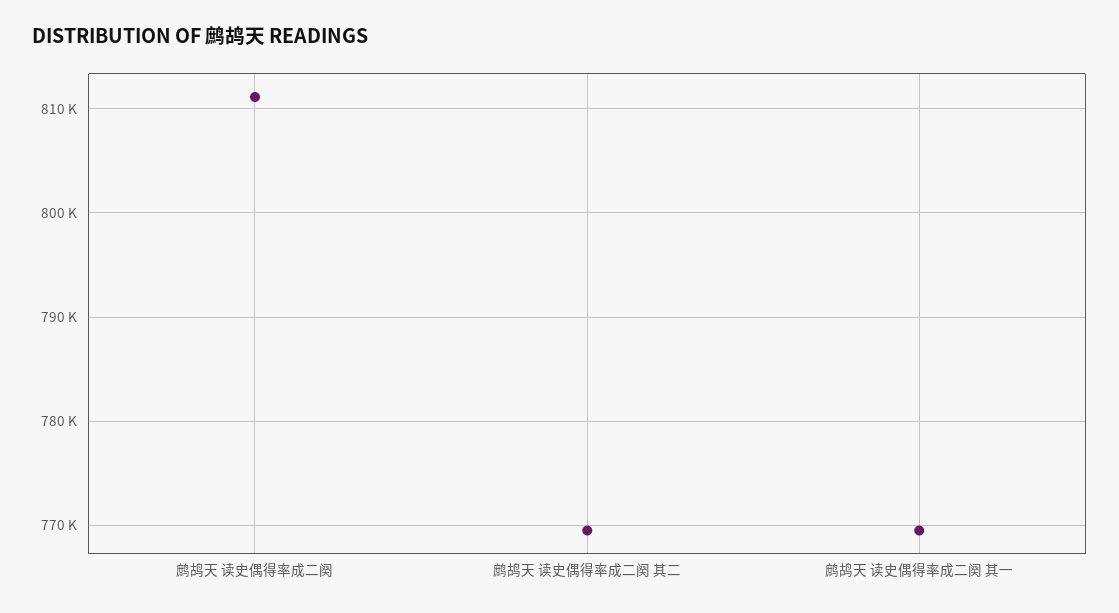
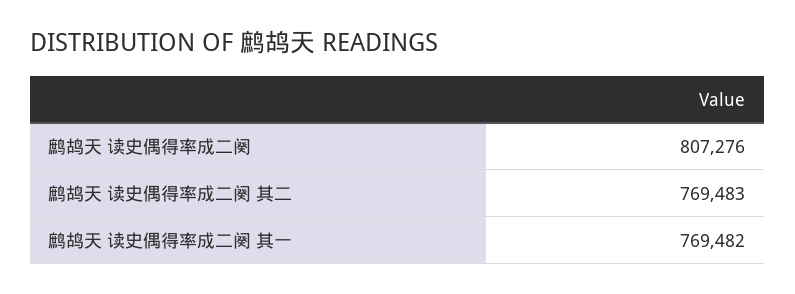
鹧鸪天 读史偶得率成二阕: 811000 -> 807276

